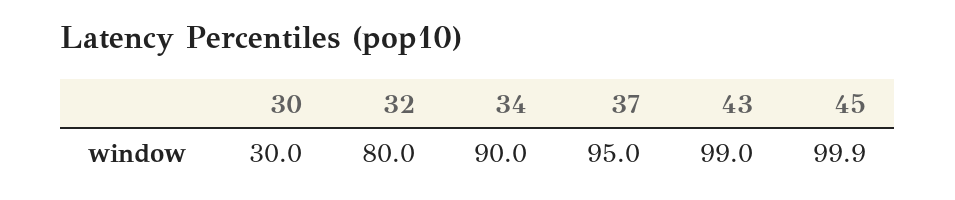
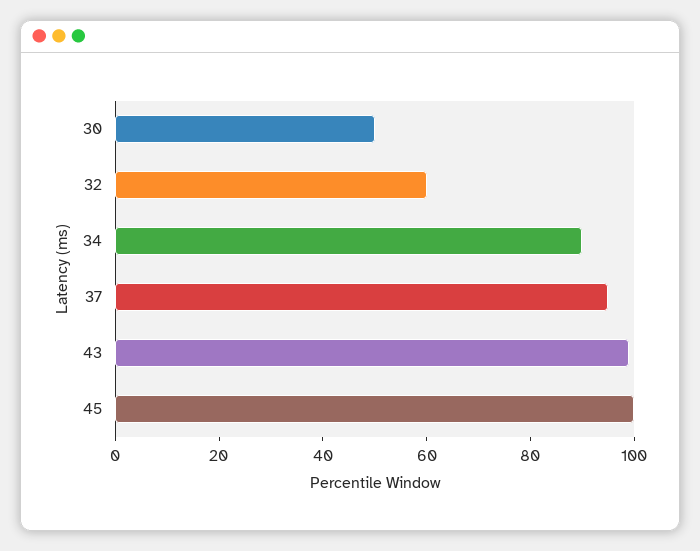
30: 30 -> 50
32: 80 -> 60

